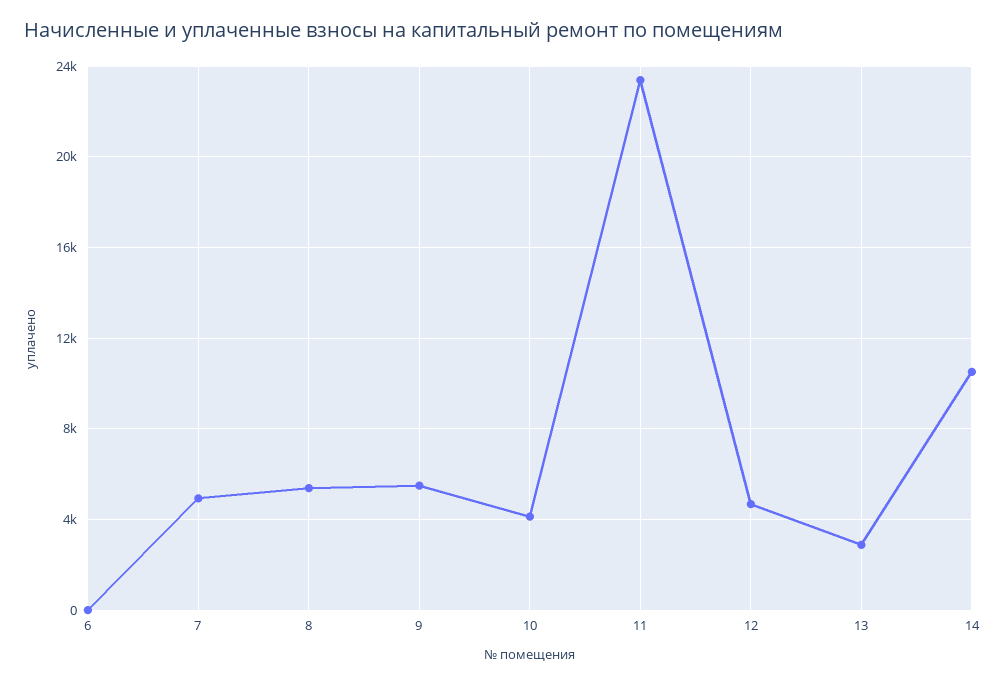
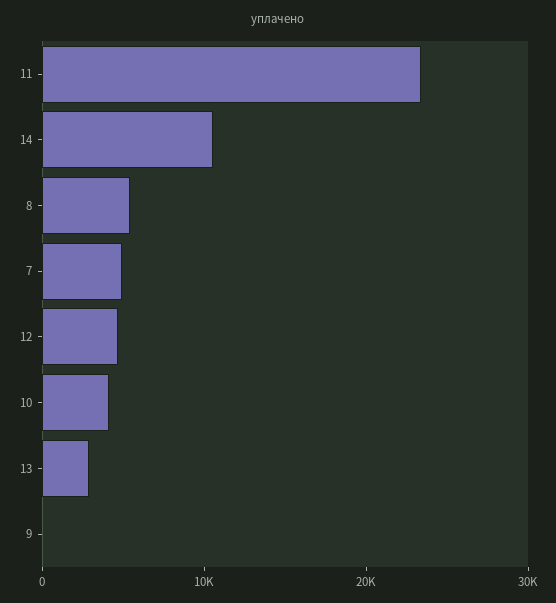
6: 0 -> none
9: 5500 -> 0

